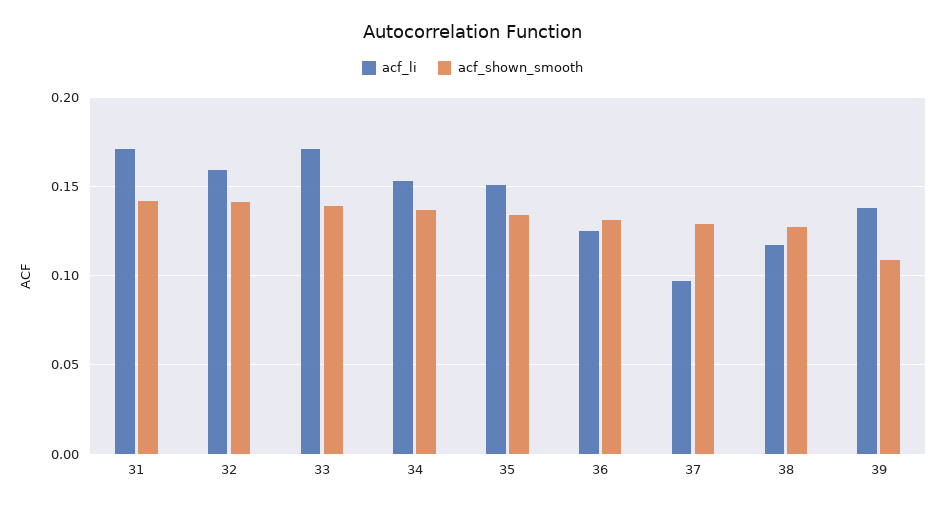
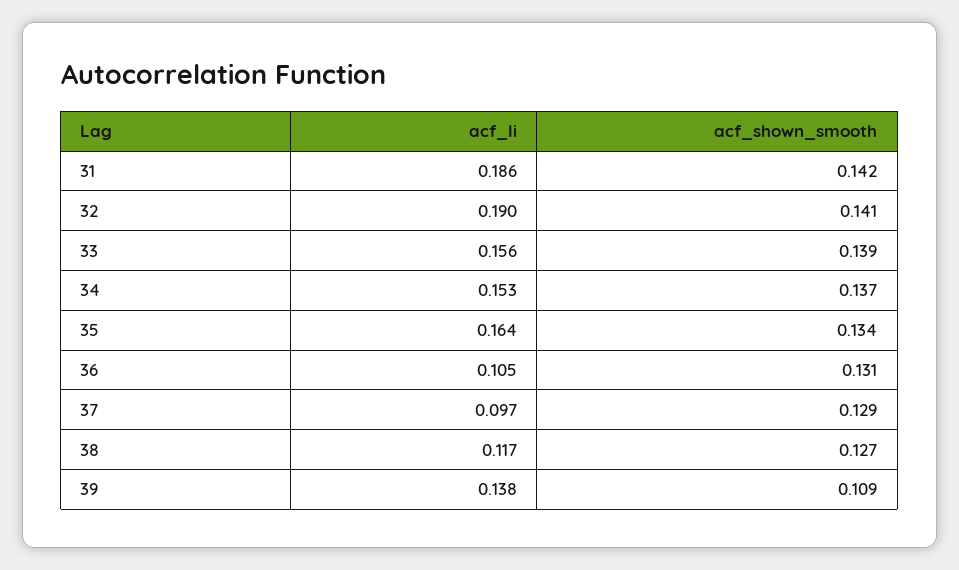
acf_li, 31: 0.17 -> 0.186
acf_li, 32: 0.16 -> 0.19
acf_li, 33: 0.17 -> 0.156
acf_li, 35: 0.15 -> 0.164
acf_li, 36: 0.125 -> 0.105

